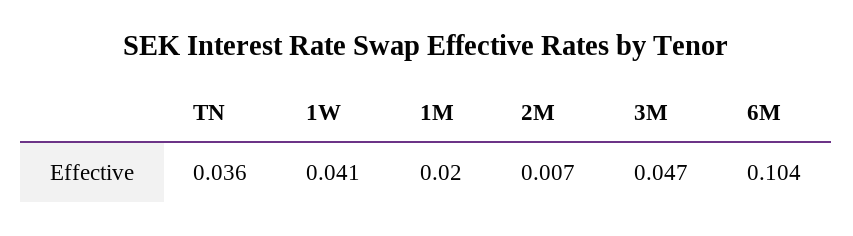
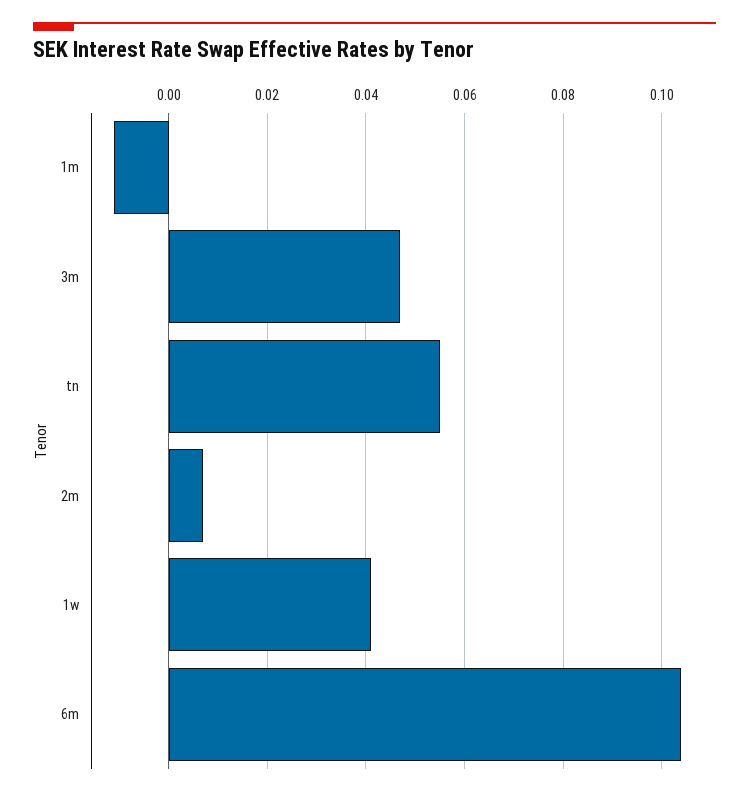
TN: 0.036 -> 0.055
1M: 0.02 -> -0.01

